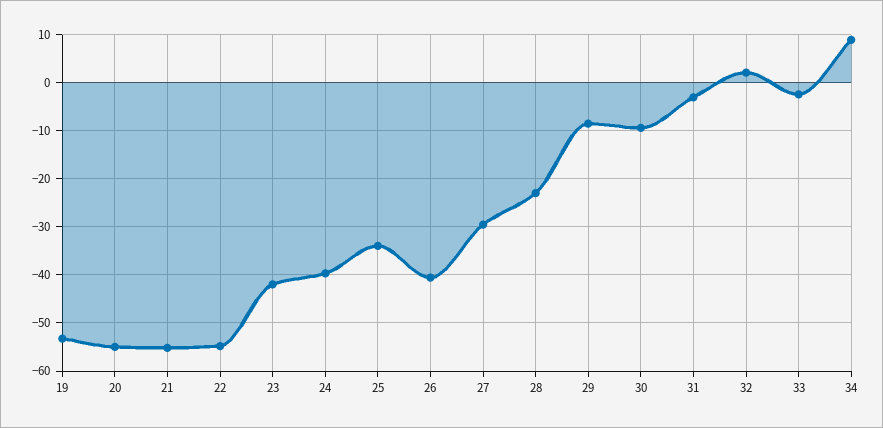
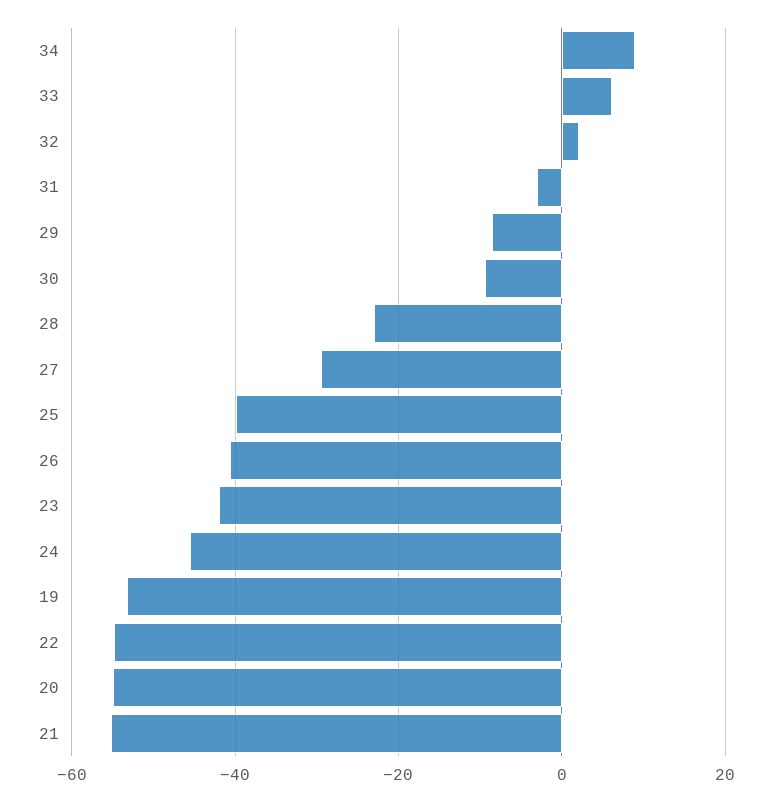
24: -40 -> -46
25: -34 -> -40
33: -2 -> 6

